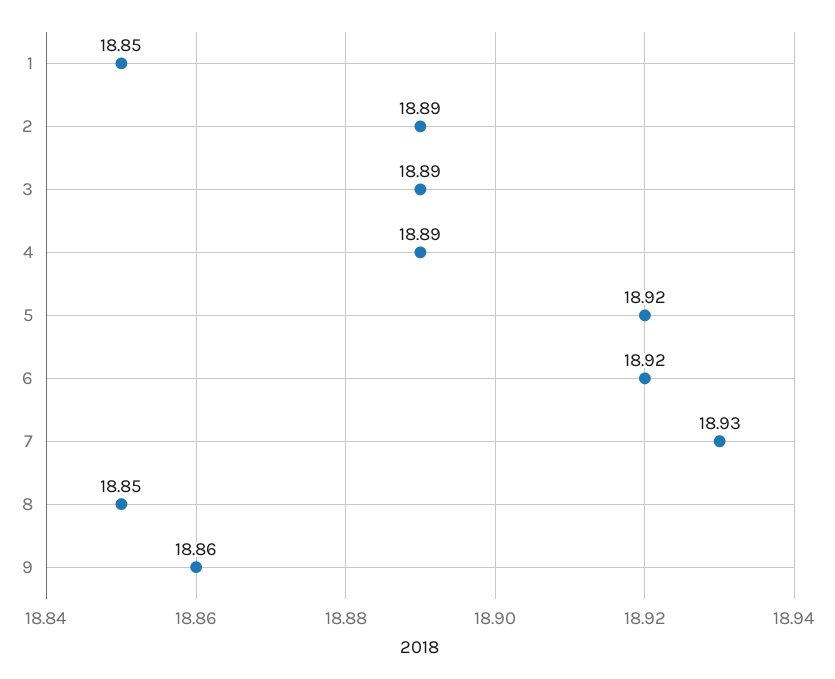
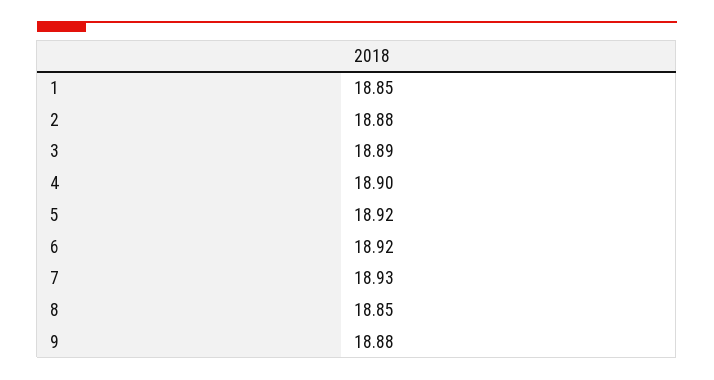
2: 18.89 -> 18.88
4: 18.89 -> 18.9
9: 18.86 -> 18.88

